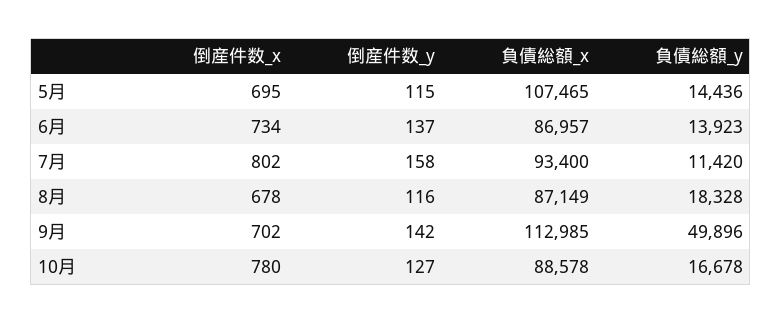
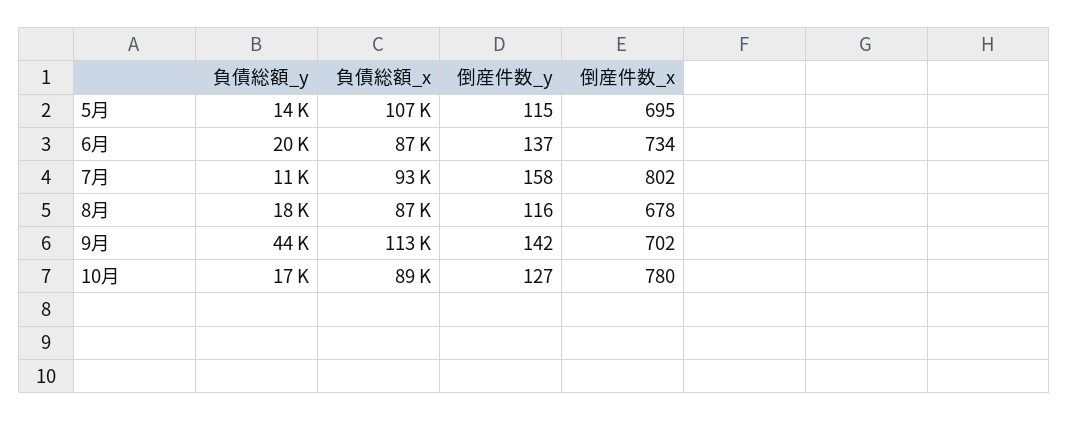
負債総額_y, 6月: 13923 -> 20000
負債総額_y, 9月: 49896 -> 44000

